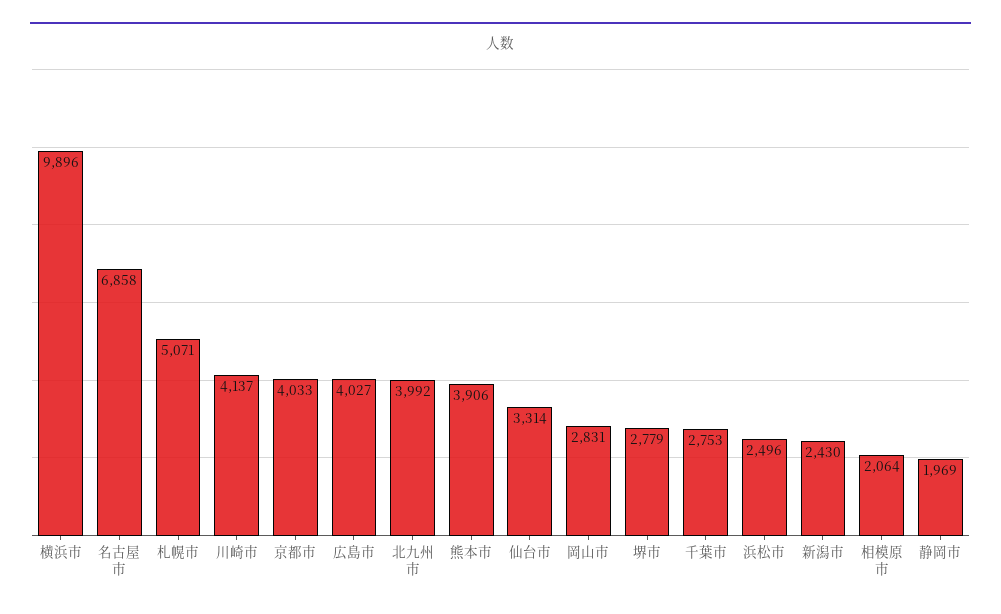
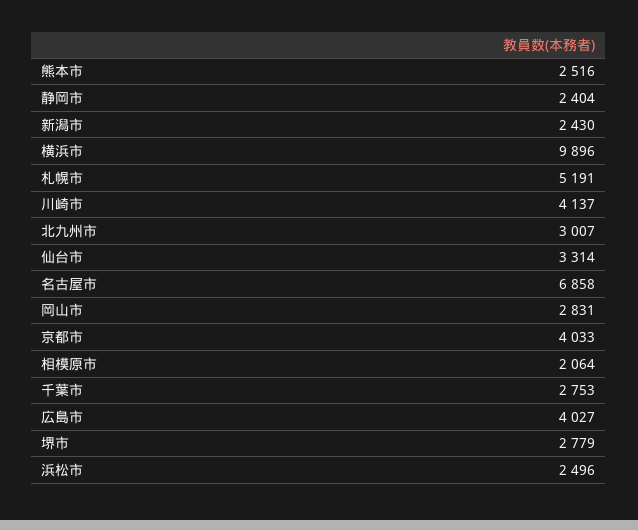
札幌市: 5071 -> 5191
北九州市: 3992 -> 3007
熊本市: 3906 -> 2516
静岡市: 1969 -> 2404

